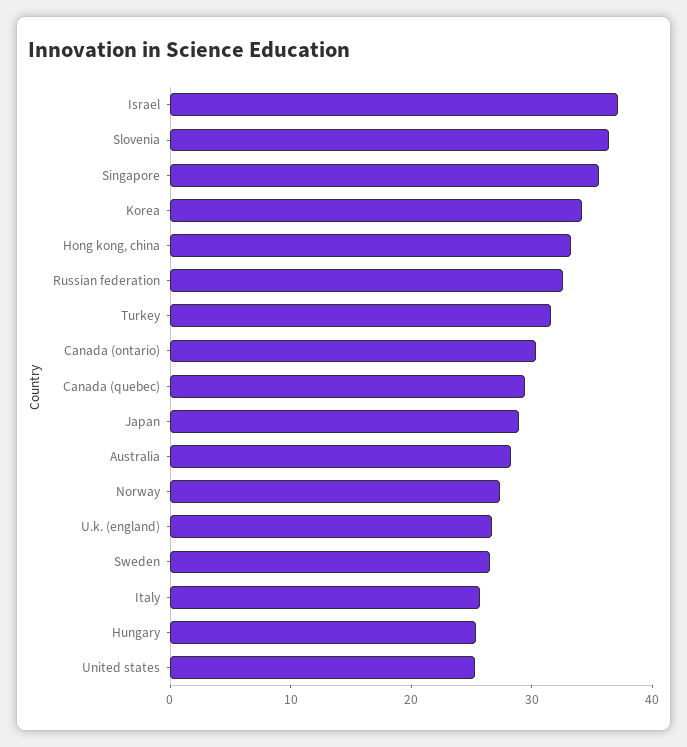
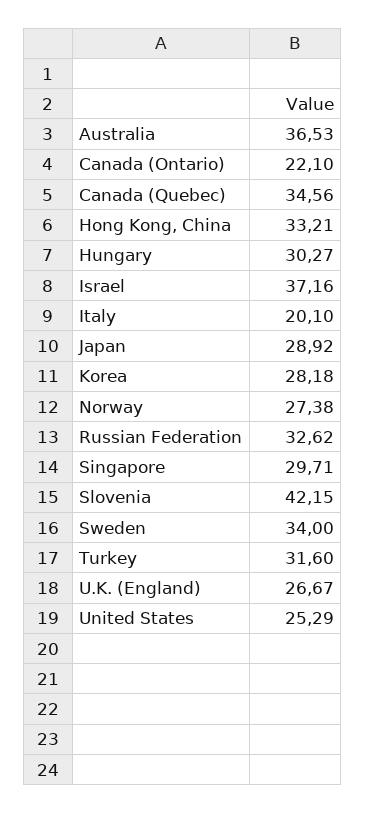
Slovenia: 36 -> 42.15
Singapore: 36 -> 29.71
Korea: 34 -> 28.18
Canada (ontario): 30 -> 22.1
Canada (quebec): 30 -> 34.56
Australia: 28 -> 36.53
Sweden: 26 -> 34
Italy: 26 -> 20.1
Hungary: 26 -> 30.27

